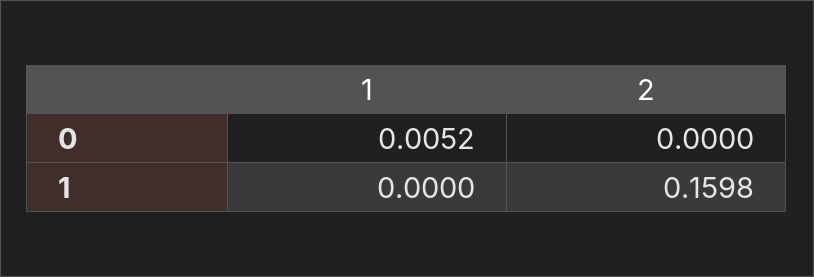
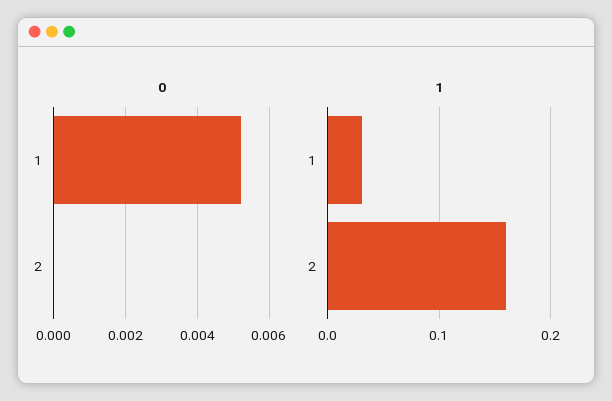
1, 1: 0 -> 0.03

